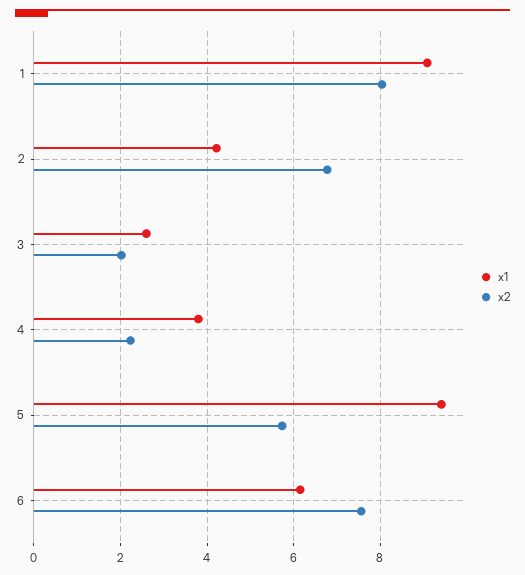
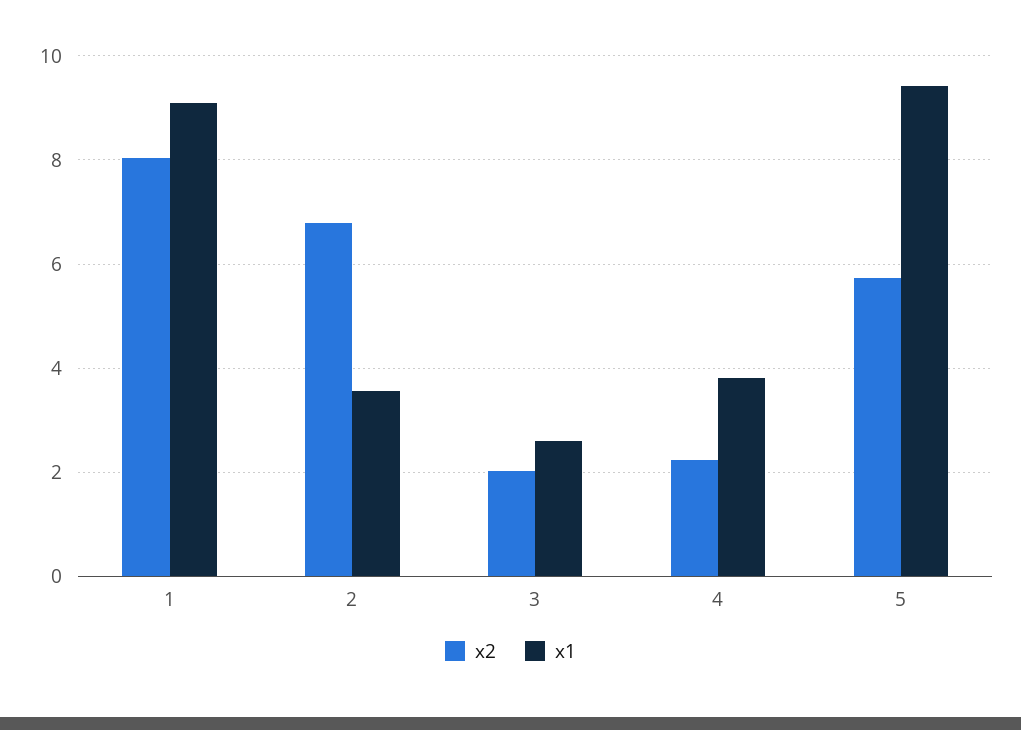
x1, 2: 4.2 -> 3.6
x1, 6: 6.2 -> none
x2, 6: 7.6 -> none

